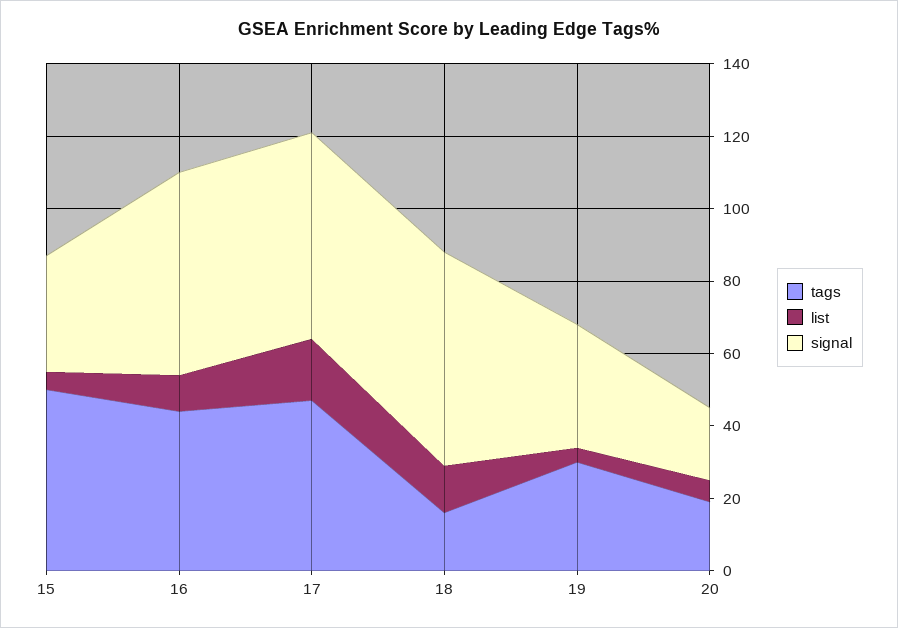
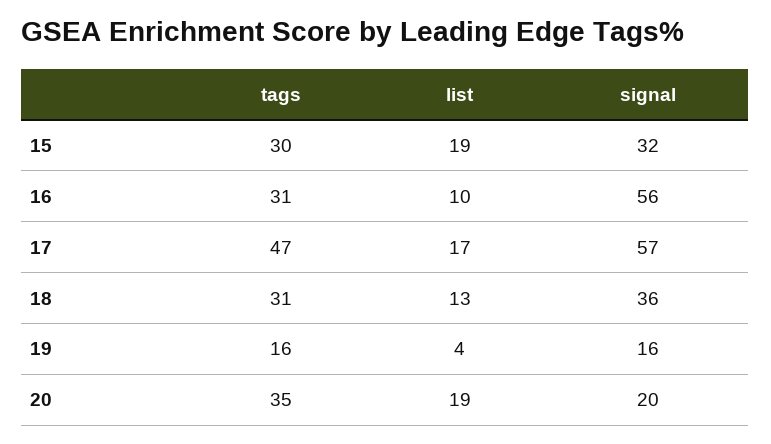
tags, 15: 50 -> 30
list, 15: 5 -> 19
tags, 16: 45 -> 31
tags, 18: 15 -> 31
signal, 18: 60 -> 36
tags, 19: 30 -> 16
signal, 19: 35 -> 16
tags, 20: 20 -> 35
list, 20: 5 -> 19

